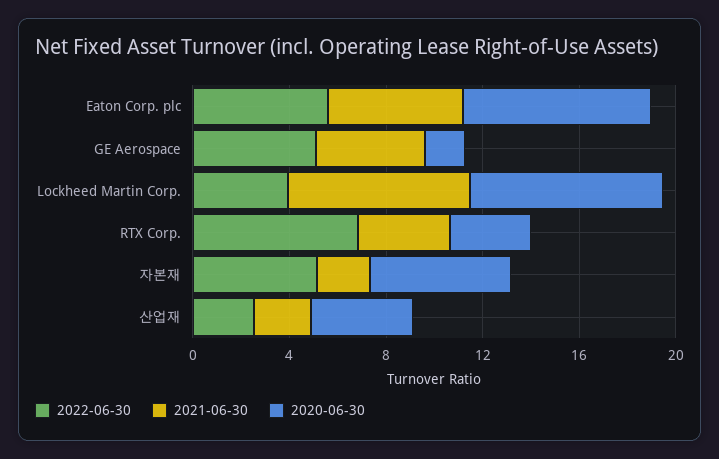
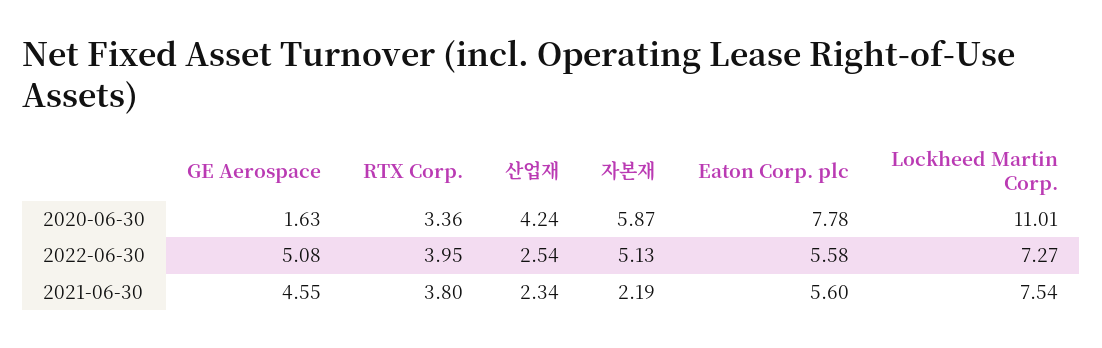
2022-06-30, Lockheed Martin Corp.: 4 -> 7.27
2020-06-30, Lockheed Martin Corp.: 8 -> 11.01
2022-06-30, RTX Corp.: 7 -> 3.95

